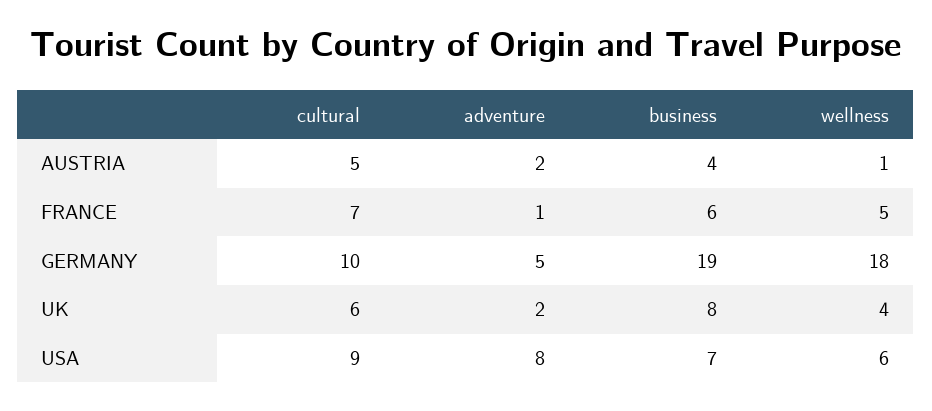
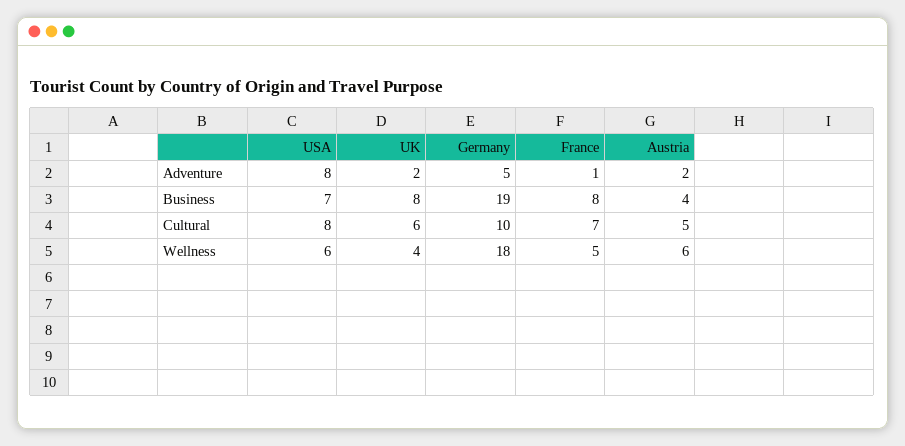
wellness, AUSTRIA: 1 -> 6
business, FRANCE: 6 -> 8
cultural, USA: 9 -> 8

